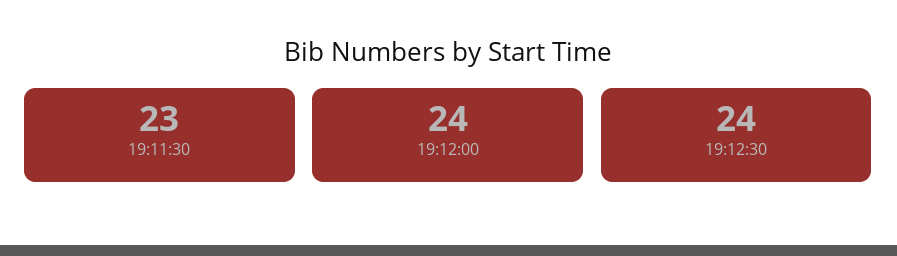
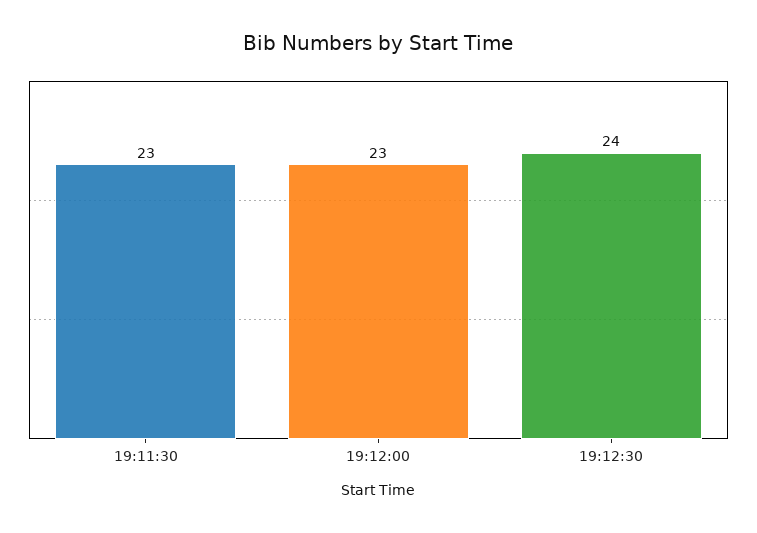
19:12:00: 24 -> 23

